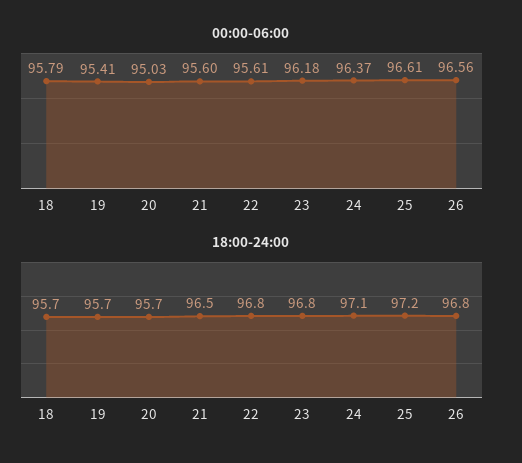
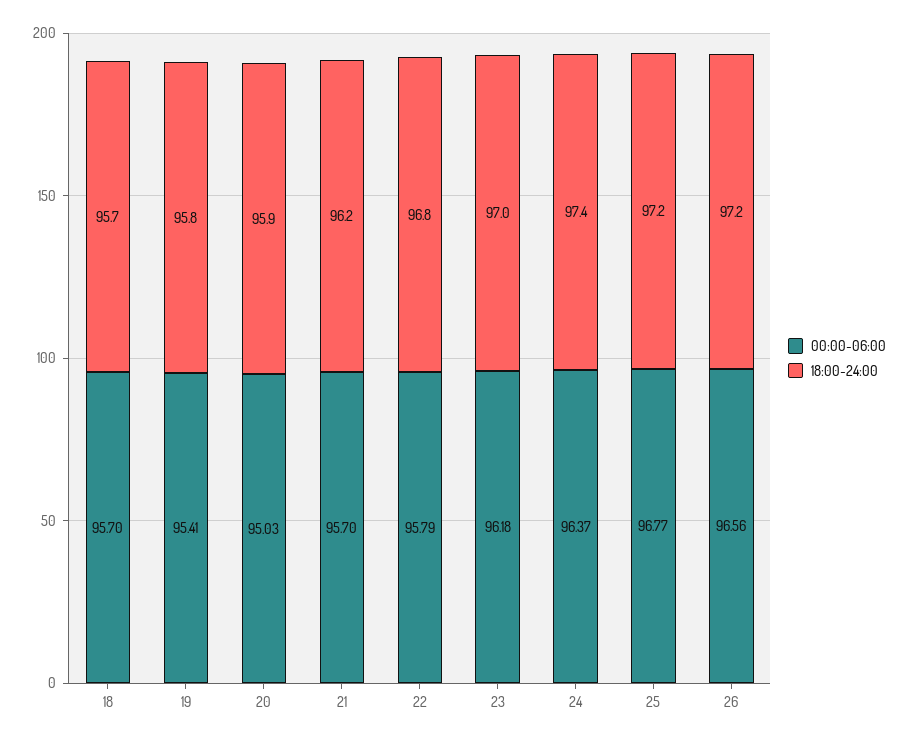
00:00-06:00, 18: 95.79 -> 95.7
00:00-06:00, 21: 95.6 -> 95.7
00:00-06:00, 22: 95.61 -> 95.79
00:00-06:00, 25: 96.61 -> 96.77
18:00-24:00, 19: 95.7 -> 95.8
18:00-24:00, 20: 95.7 -> 95.9
18:00-24:00, 21: 96.5 -> 96.2
18:00-24:00, 23: 96.8 -> 97
18:00-24:00, 24: 97.1 -> 97.4
18:00-24:00, 26: 96.8 -> 97.2

